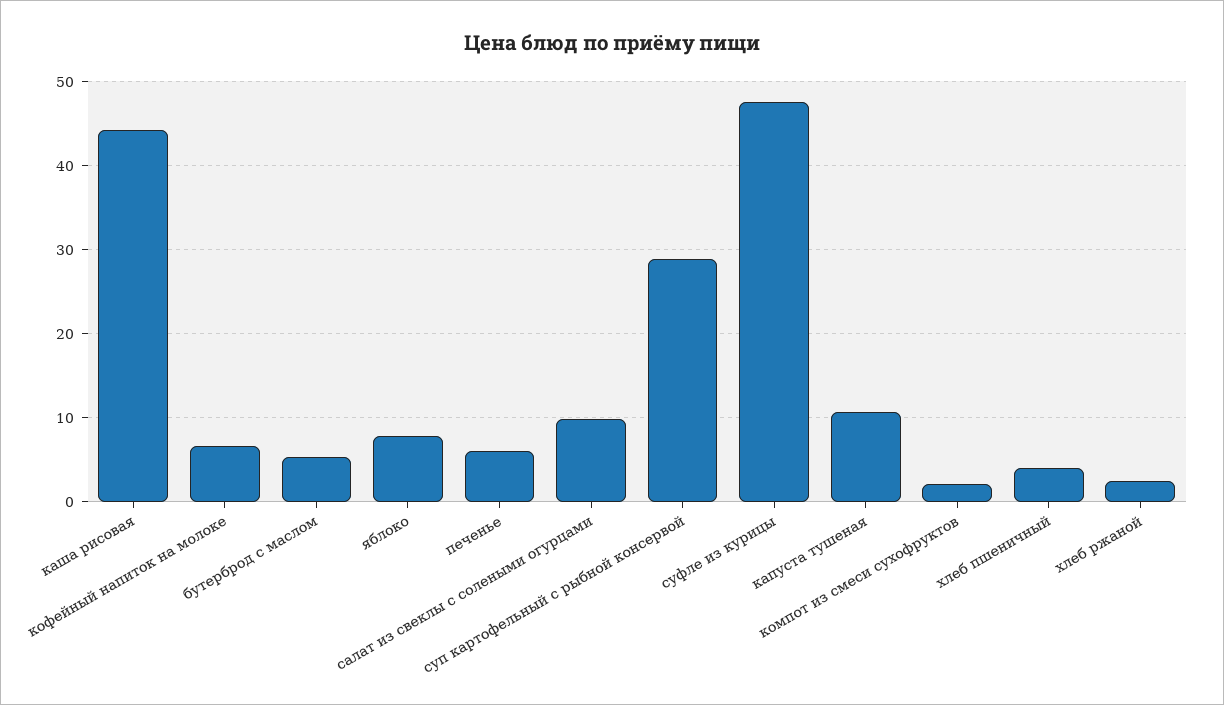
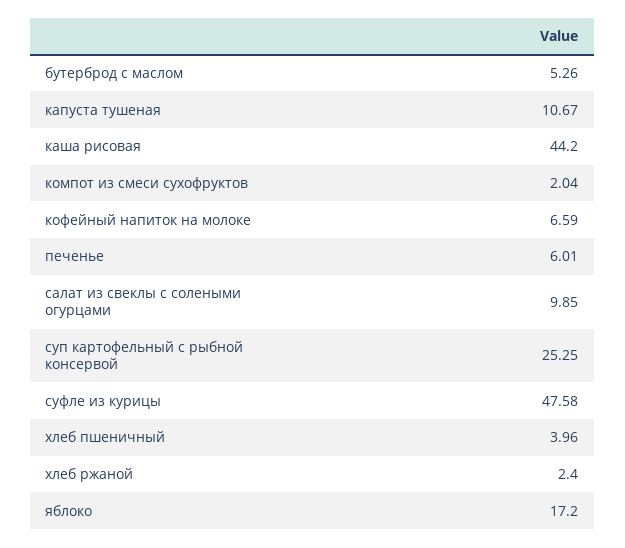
яблоко: 8 -> 17.2
суп картофельный с рыбной консервой: 29 -> 25.25

